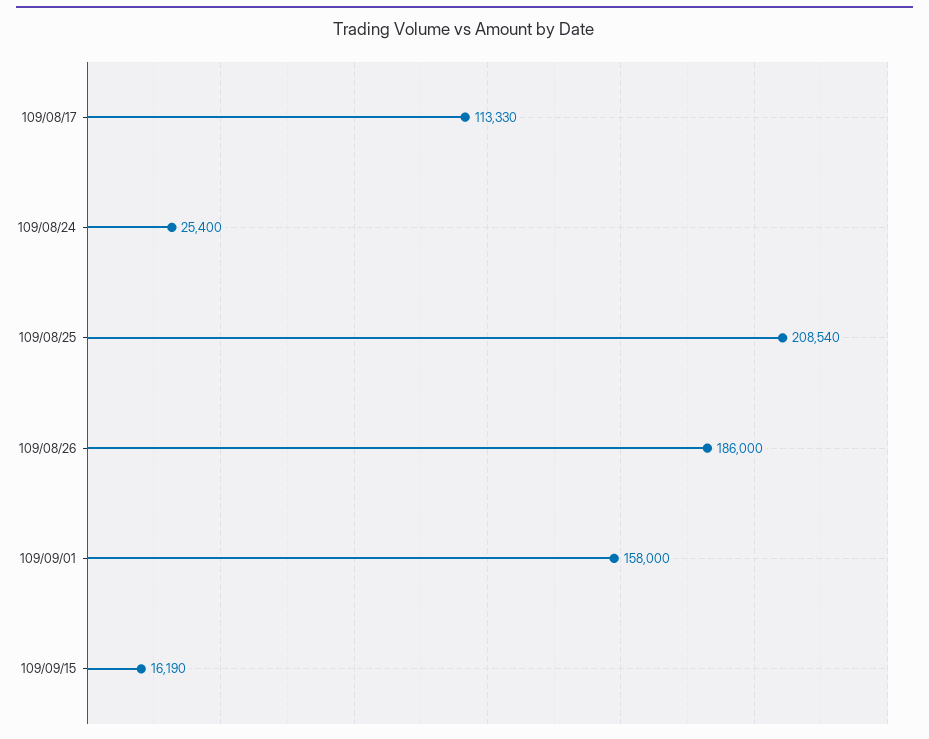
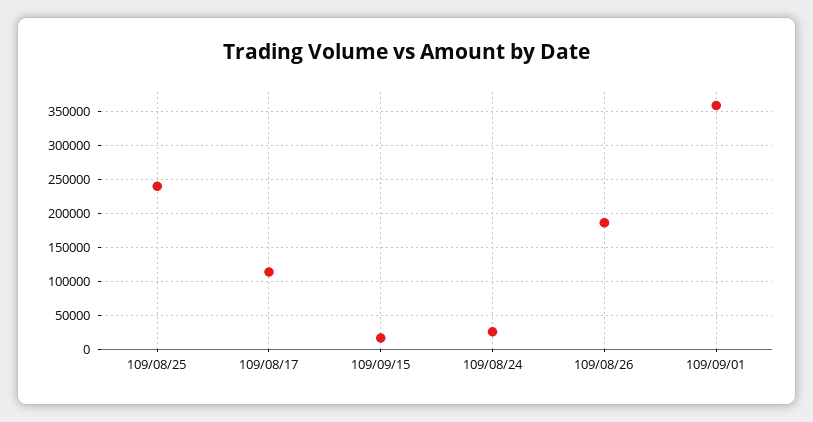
109/08/25: 208540 -> 240000
109/09/01: 158000 -> 360000

